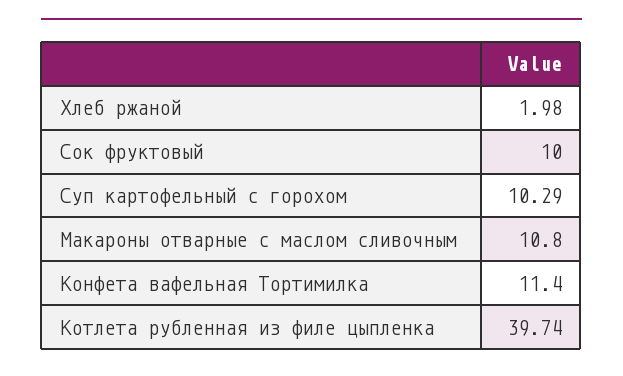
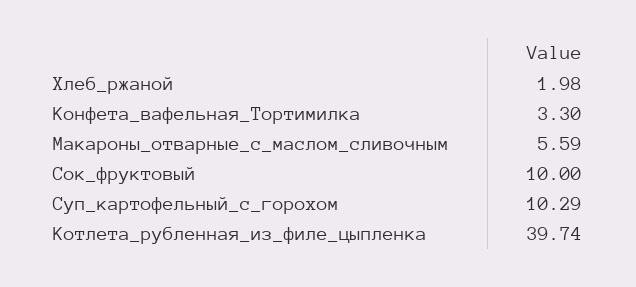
Макароны отварные с маслом сливочным: 10.8 -> 5.59
Конфета вафельная Тортимилка: 11.4 -> 3.3

